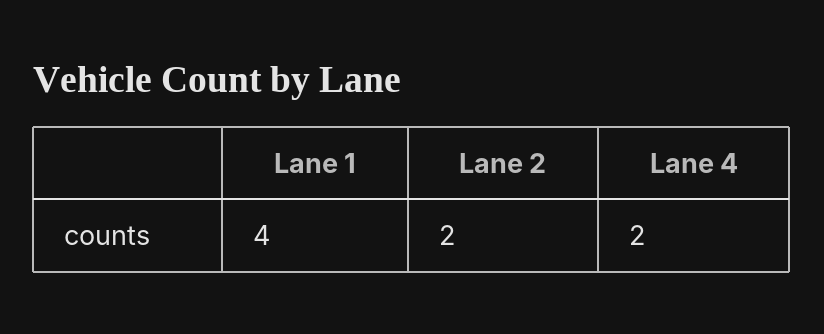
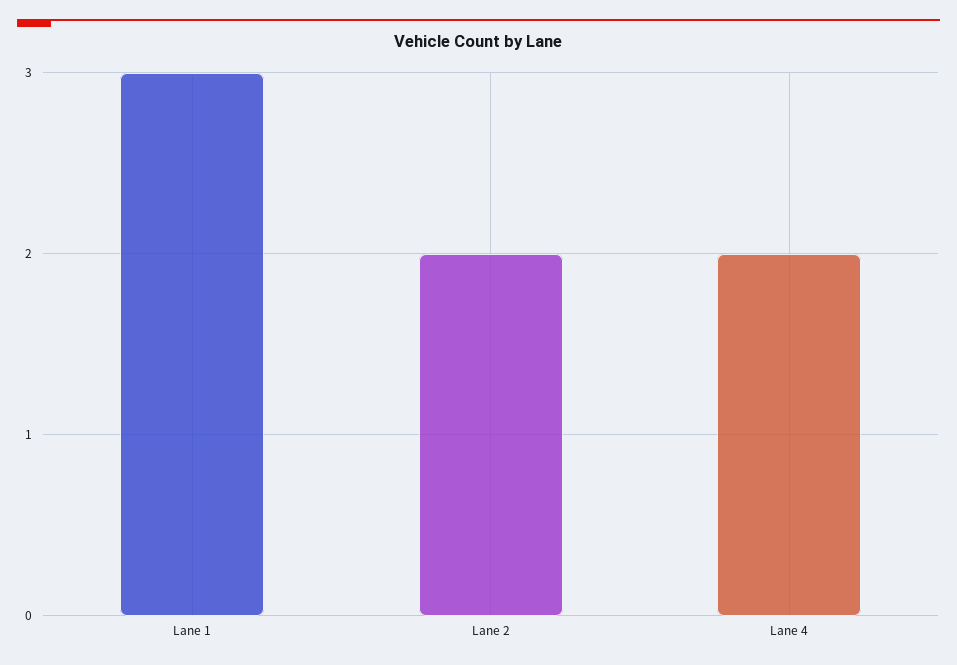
Lane 1: 4 -> 3

